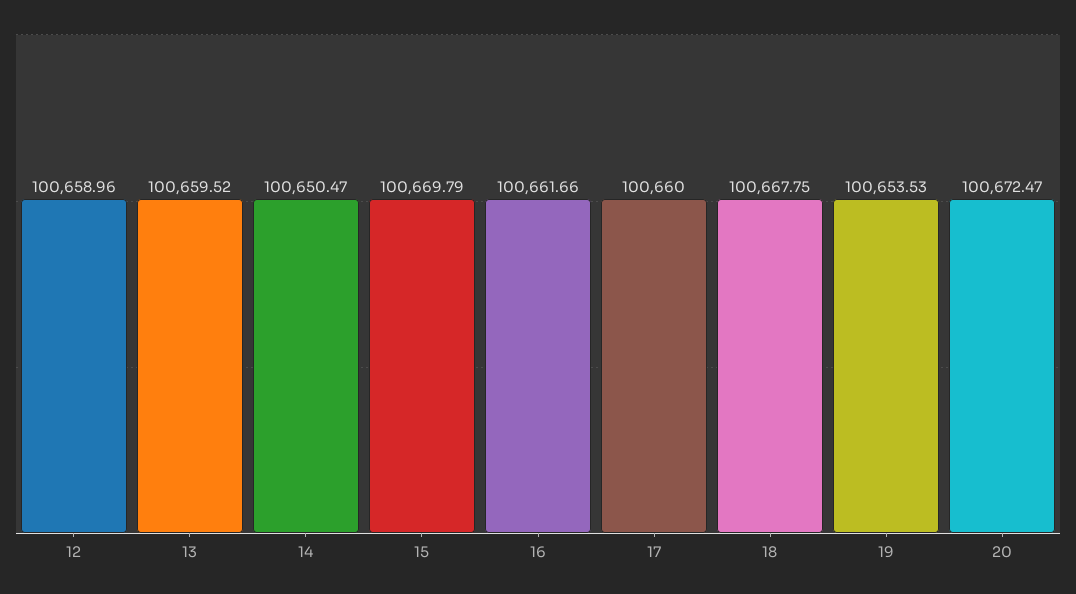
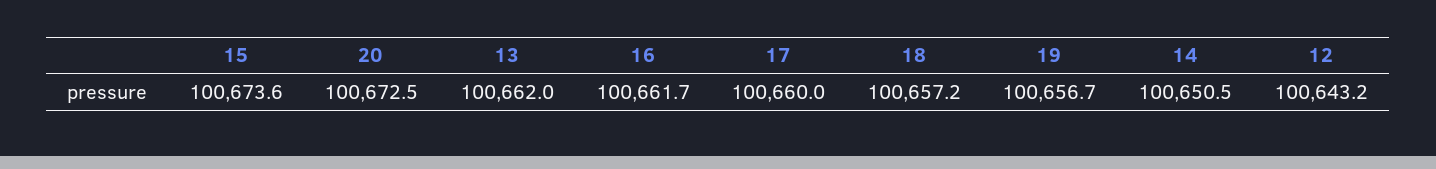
12: 100658.96 -> 100643.2
13: 100659.52 -> 100662
15: 100669.79 -> 100673.6
18: 100667.75 -> 100657.2
19: 100653.53 -> 100656.7

